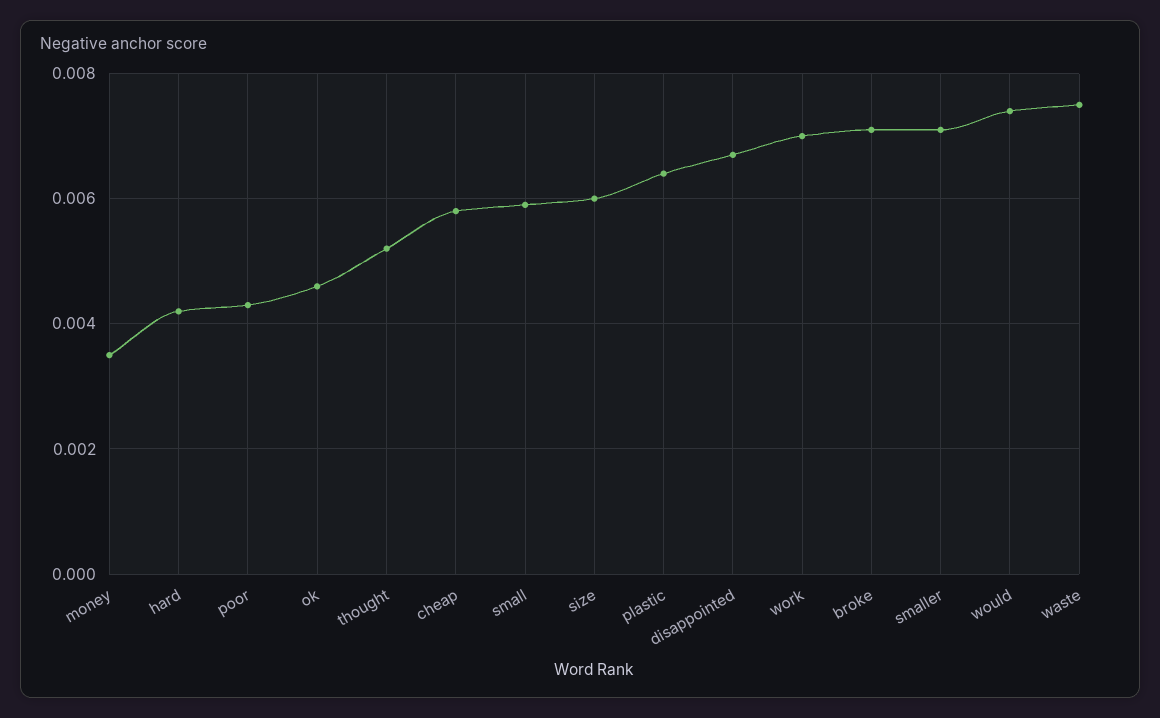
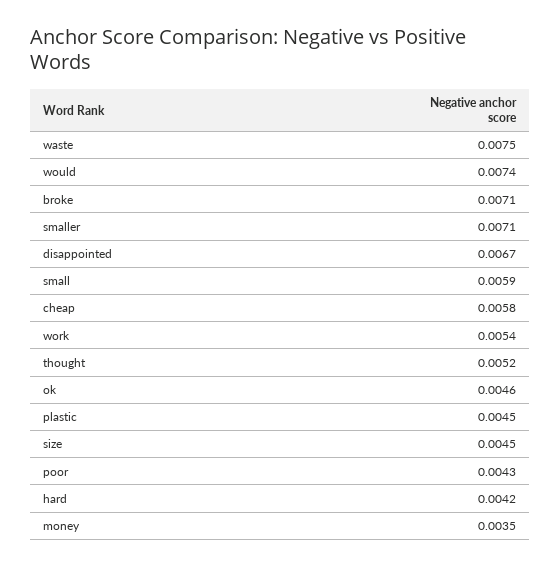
size: 0.006 -> 0.0045
plastic: 0.0065 -> 0.0045
work: 0.007 -> 0.0054

